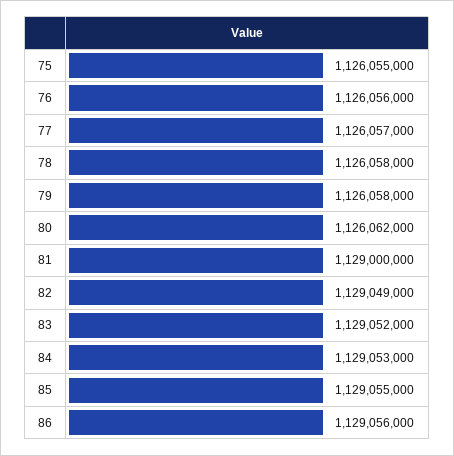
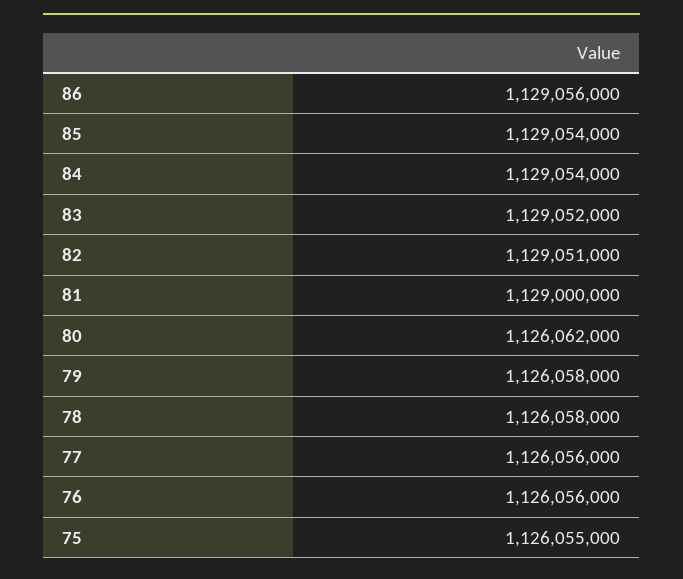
77: 1126057000 -> 1126056000
82: 1129049000 -> 1129051000
84: 1129053000 -> 1129054000
85: 1129055000 -> 1129054000

